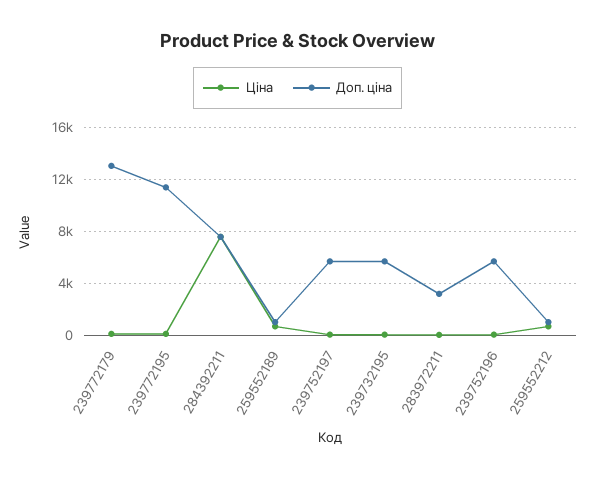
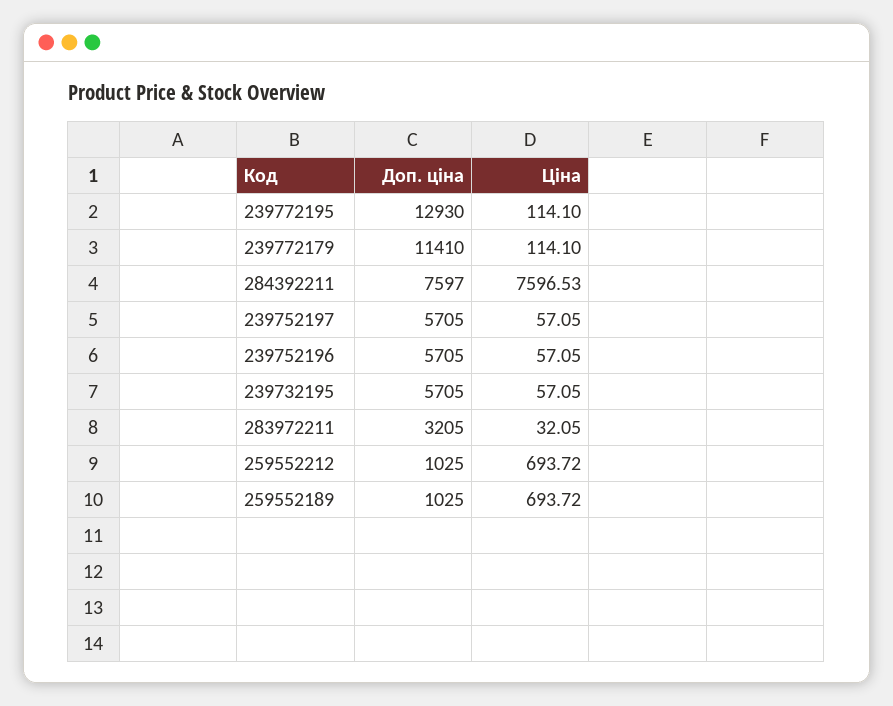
Доп. ціна, 239772179: 13000 -> 11410
Доп. ціна, 239772195: 11500 -> 12930

